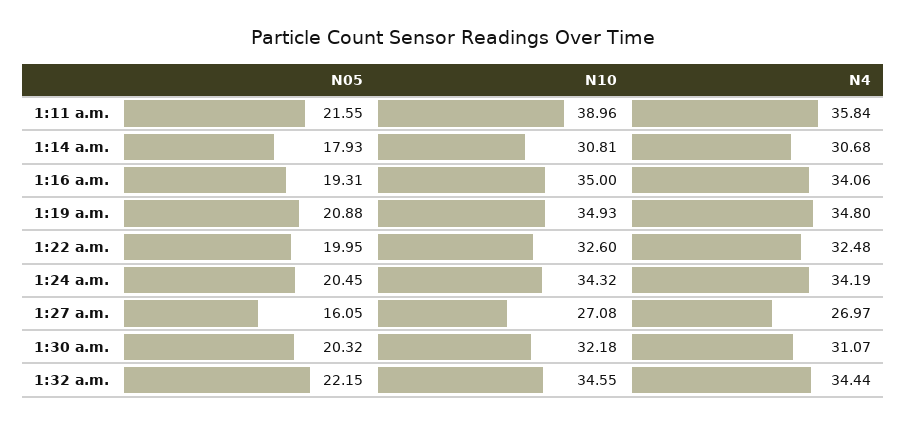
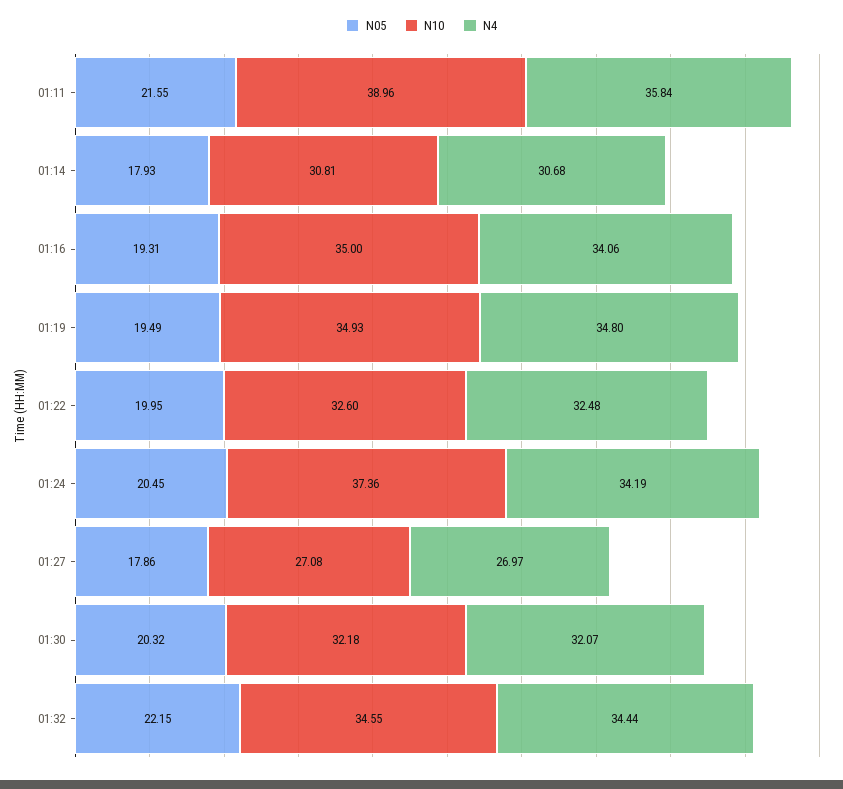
N05, 1:19 a.m.: 20.88 -> 19.49
N10, 1:24 a.m.: 34.32 -> 37.36
N05, 1:27 a.m.: 16.05 -> 17.86
N4, 1:30 a.m.: 31.07 -> 32.07

